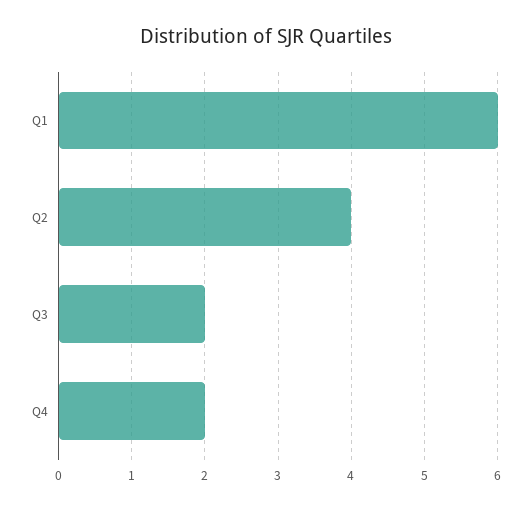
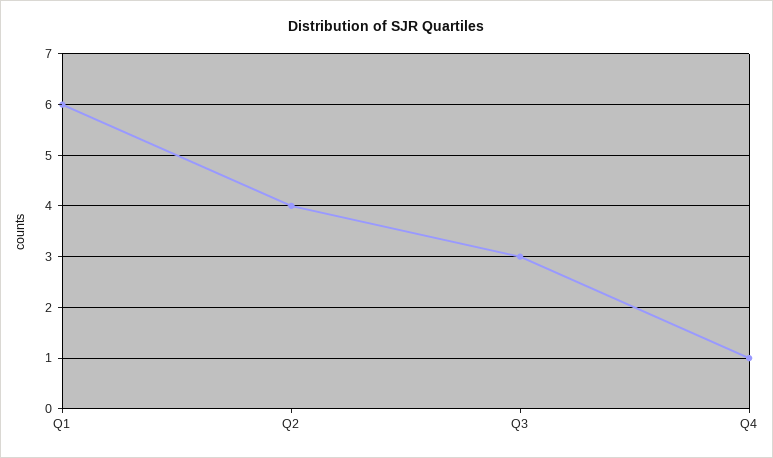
Q3: 2 -> 3
Q4: 2 -> 1

